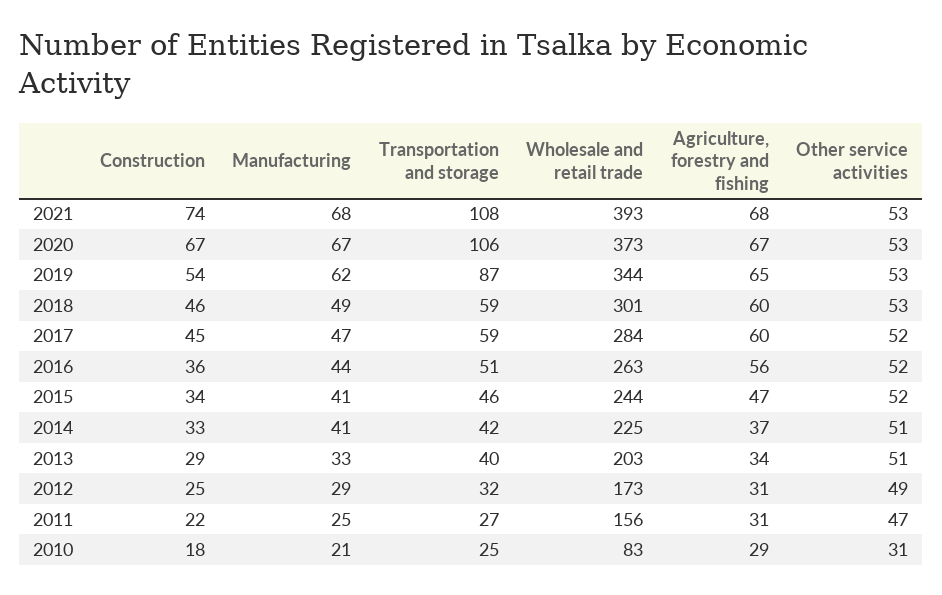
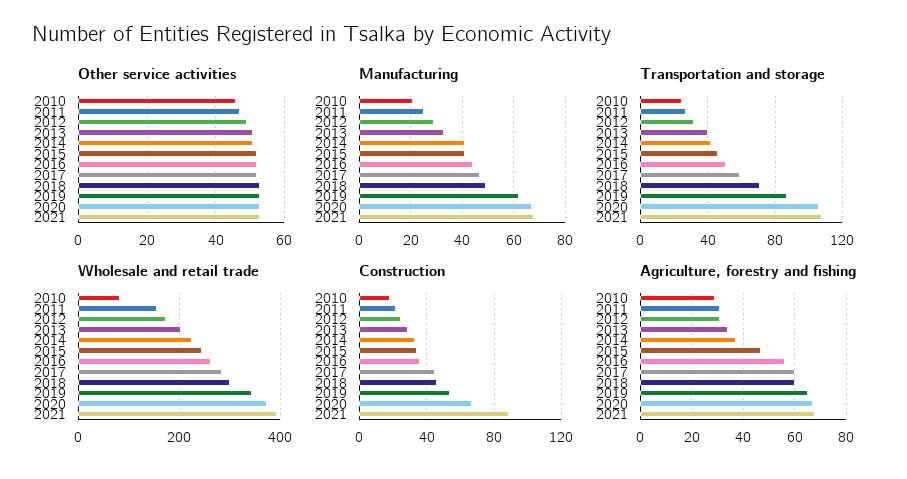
Construction, 2021: 74 -> 90
Transportation and storage, 2018: 59 -> 70
Other service activities, 2010: 31 -> 45

